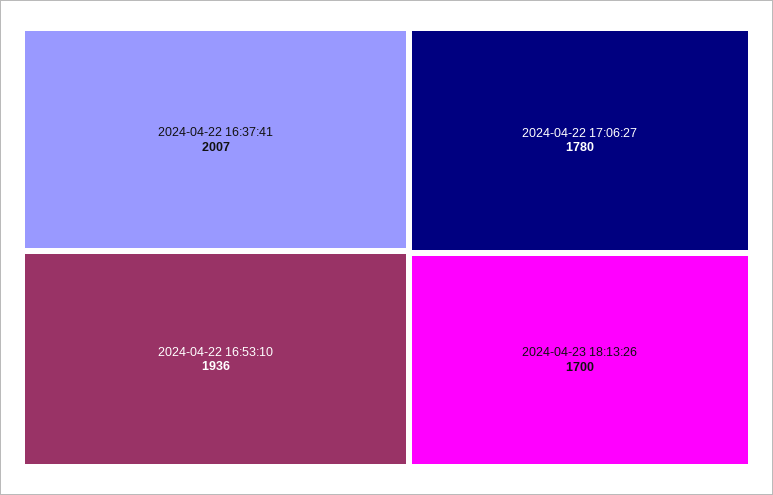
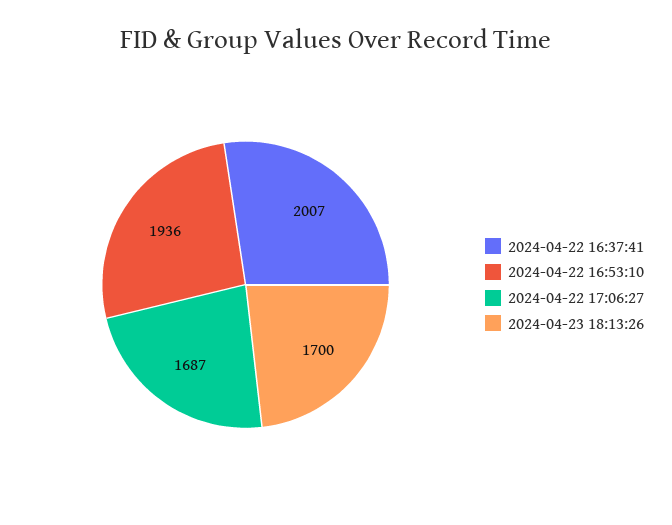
2024-04-22 17:06:27: 1780 -> 1687

